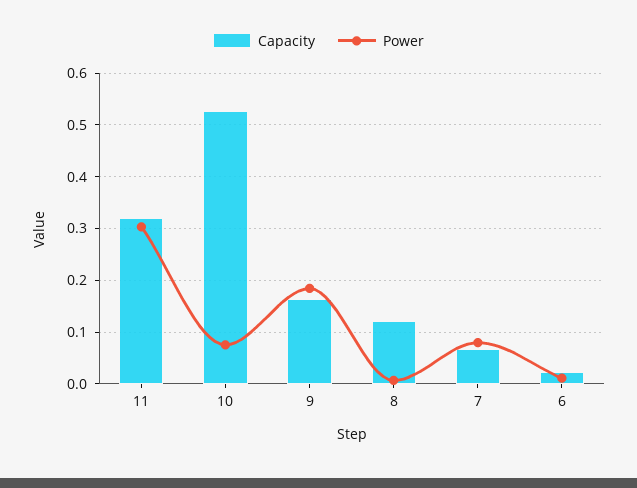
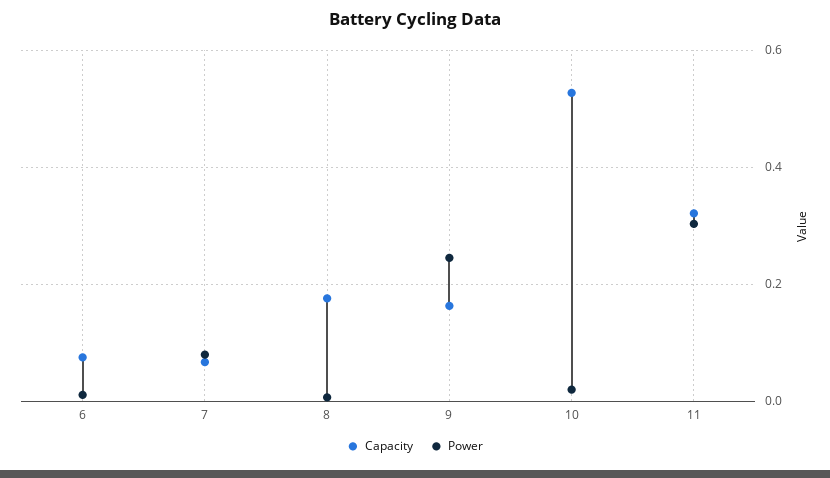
Power, 10: 0.08 -> 0.02
Power, 9: 0.18 -> 0.24
Capacity, 8: 0.12 -> 0.18
Capacity, 6: 0.02 -> 0.08

